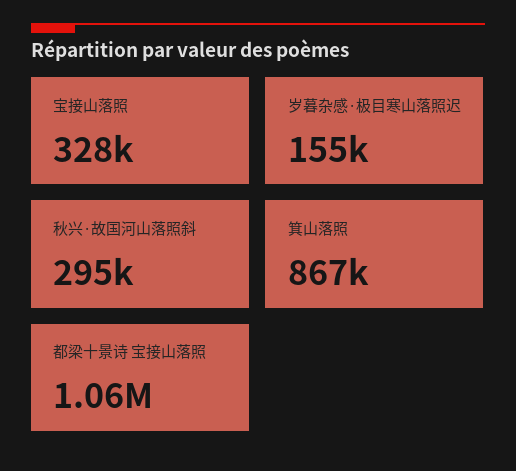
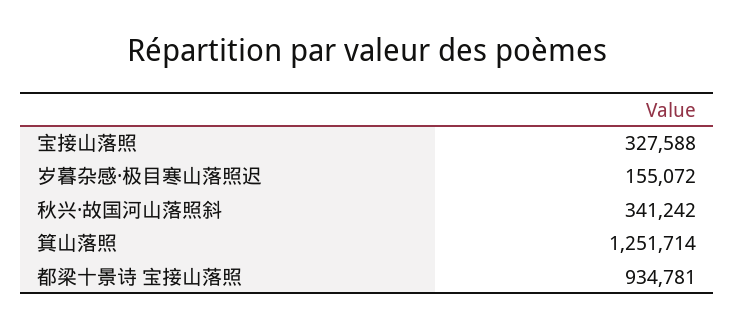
秋兴·故国河山落照斜: 295000 -> 341242
箕山落照: 867000 -> 1251714
都梁十景诗 宝接山落照: 1060000 -> 934781

